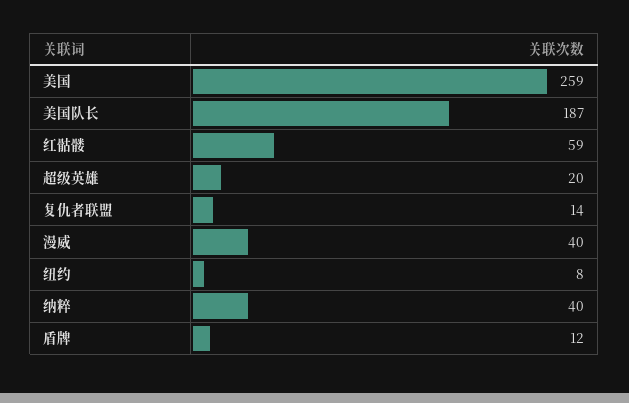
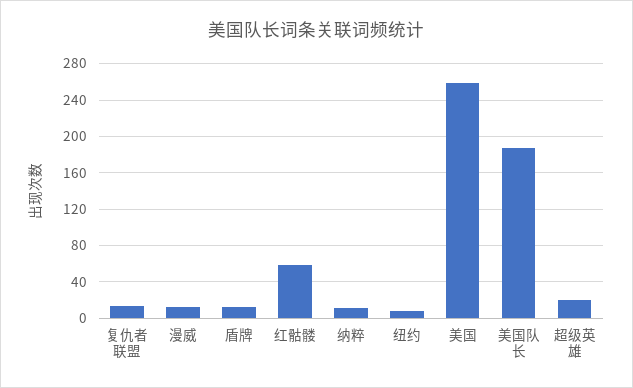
漫威: 40 -> 10
纳粹: 40 -> 10

